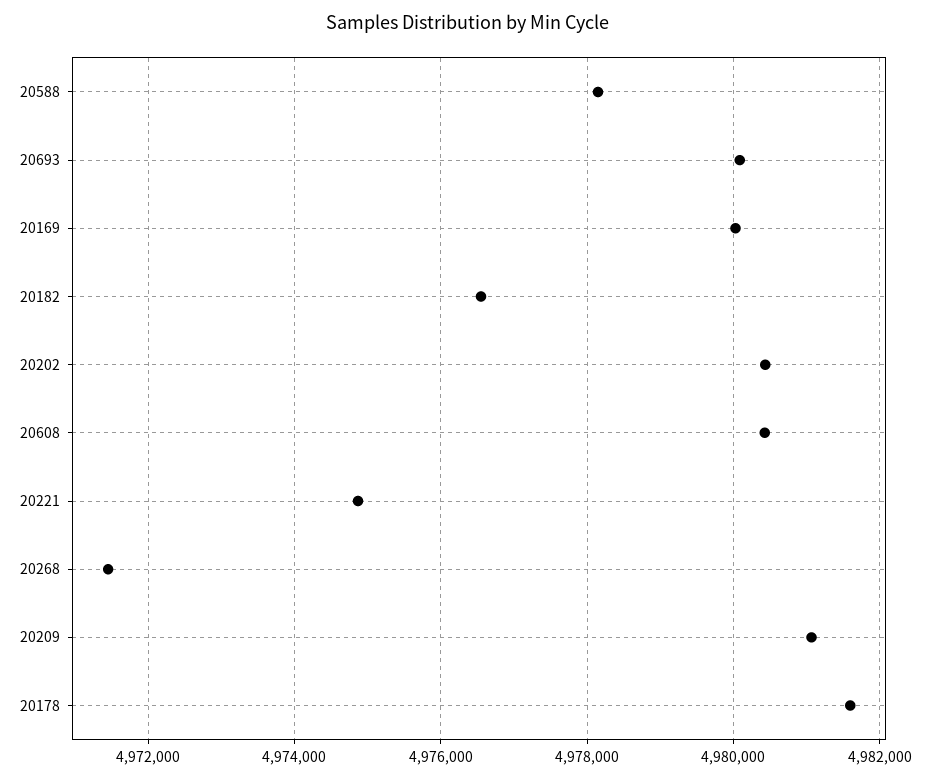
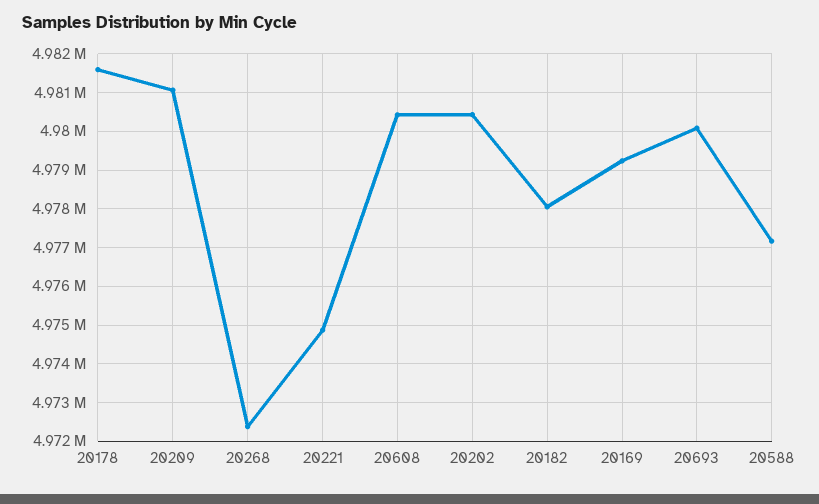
20588: 4978200 -> 4977200
20169: 4980000 -> 4979200
20182: 4976600 -> 4978000
20268: 4971400 -> 4972400

